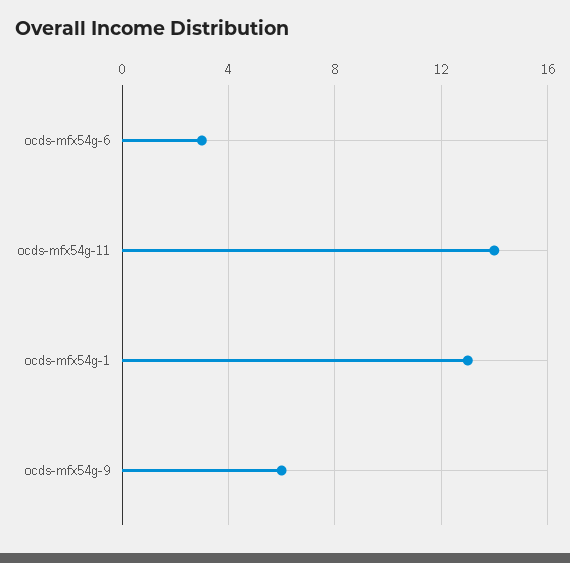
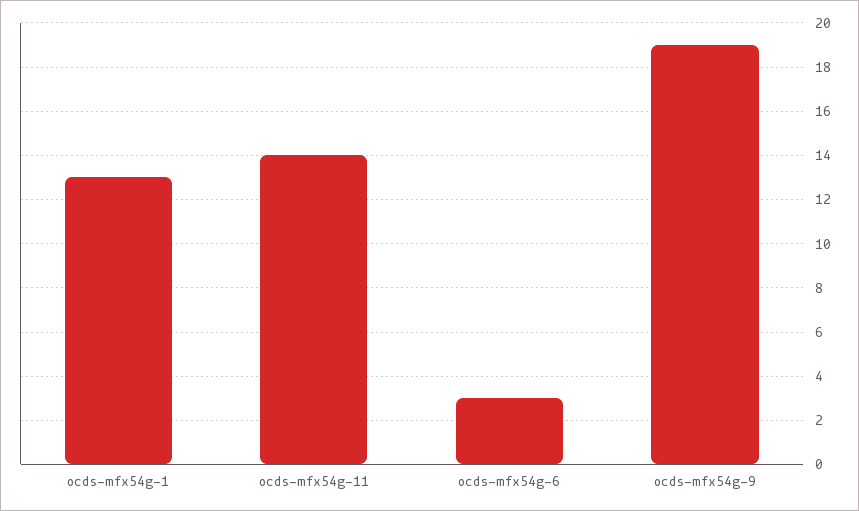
ocds-mfx54g-9: 6 -> 19

